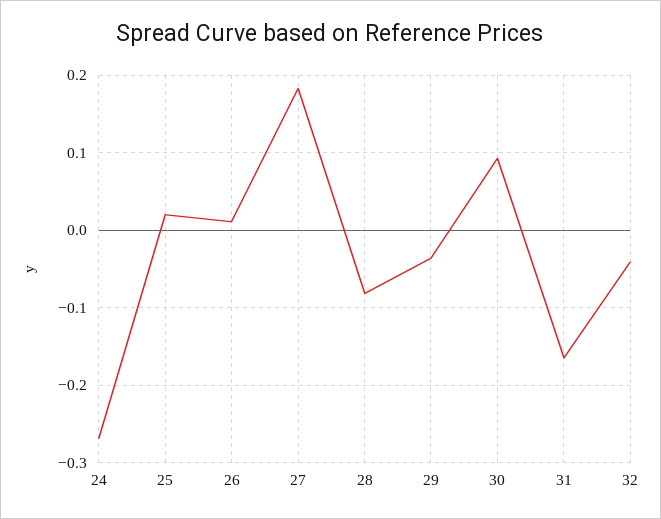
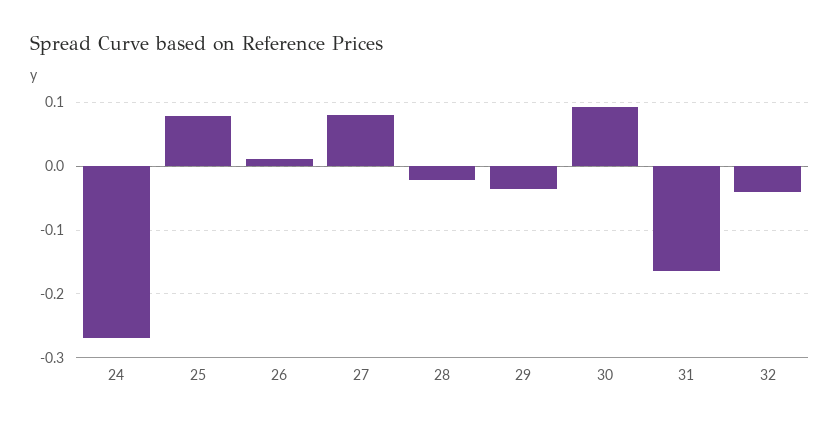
25: 0.02 -> 0.08
27: 0.18 -> 0.08
28: -0.08 -> -0.02

